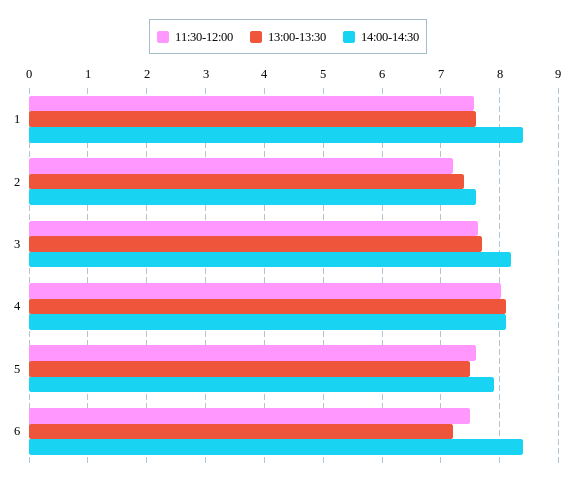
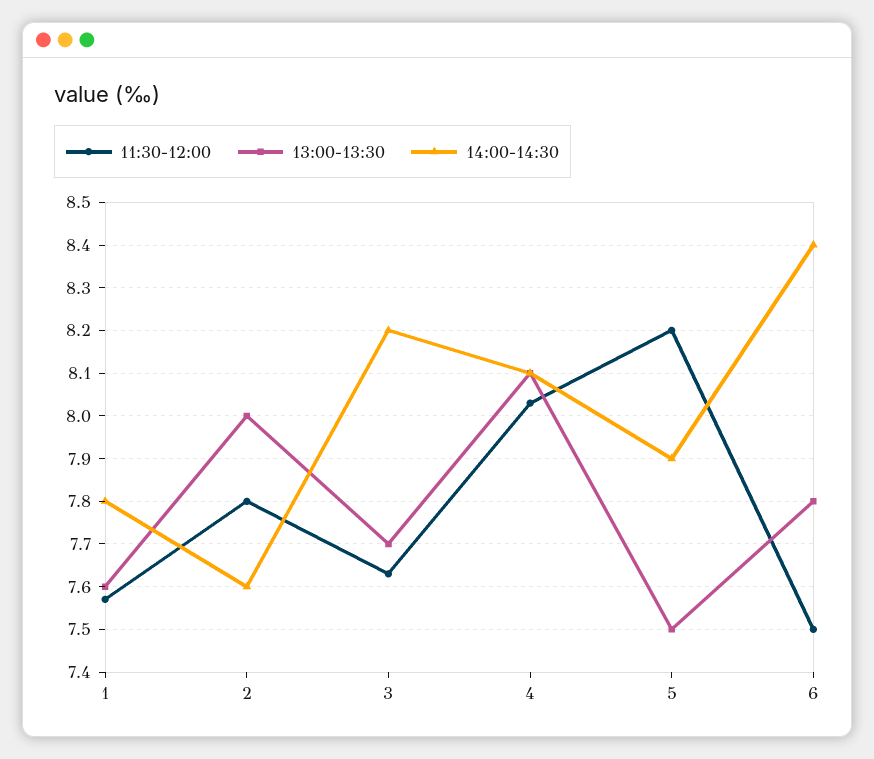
14:00-14:30, 1: 8.4 -> 7.8
11:30-12:00, 2: 7.2 -> 7.8
13:00-13:30, 2: 7.4 -> 8
11:30-12:00, 5: 7.6 -> 8.2
13:00-13:30, 6: 7.2 -> 7.8

